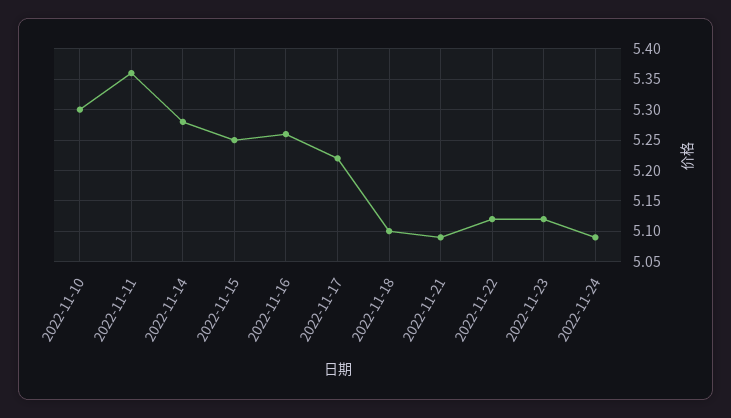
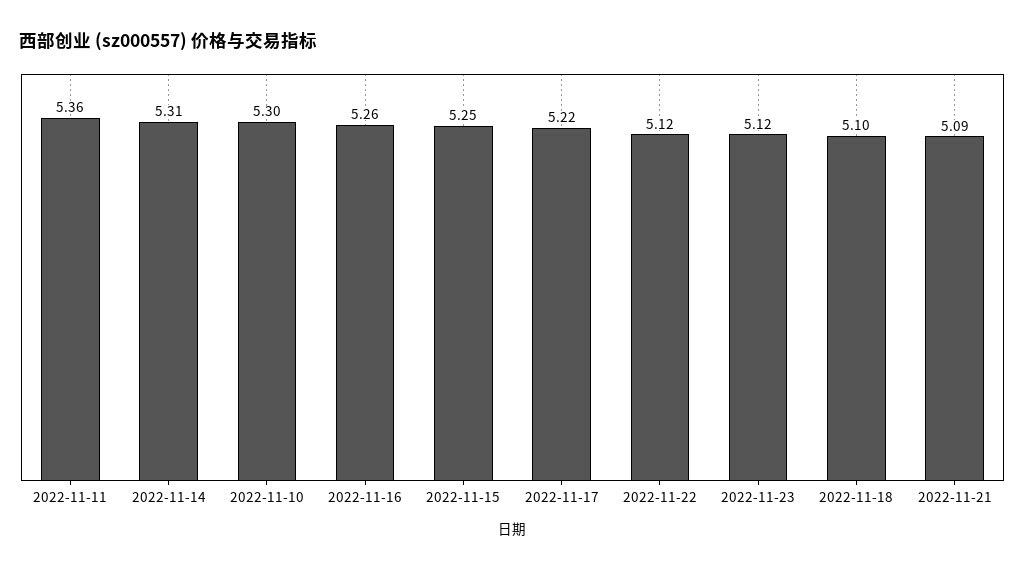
2022-11-14: 5.28 -> 5.31
2022-11-24: 5.09 -> none

